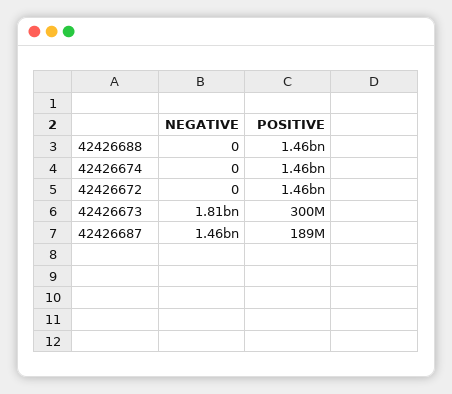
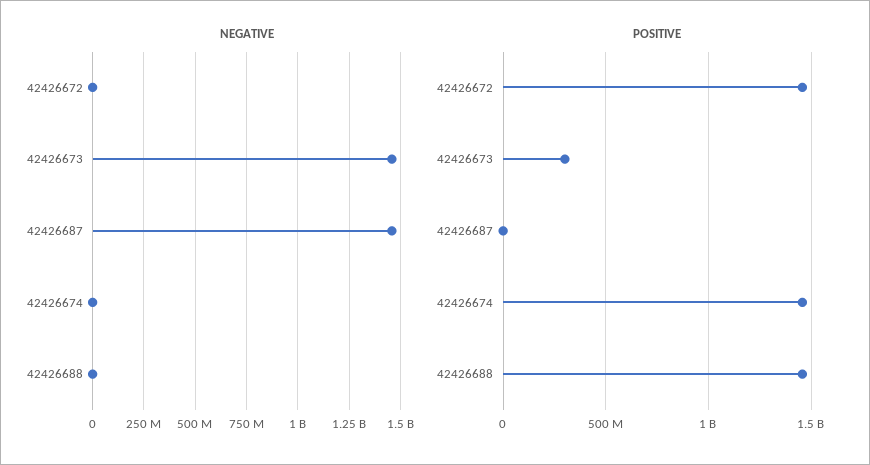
NEGATIVE, 42426673: 1810000000 -> 1450000000
POSITIVE, 42426687: 189000000 -> 0

